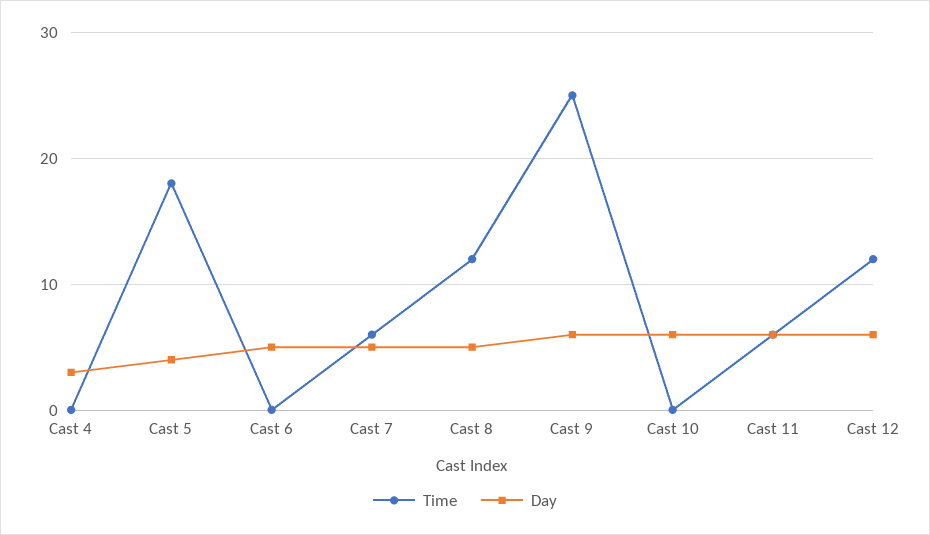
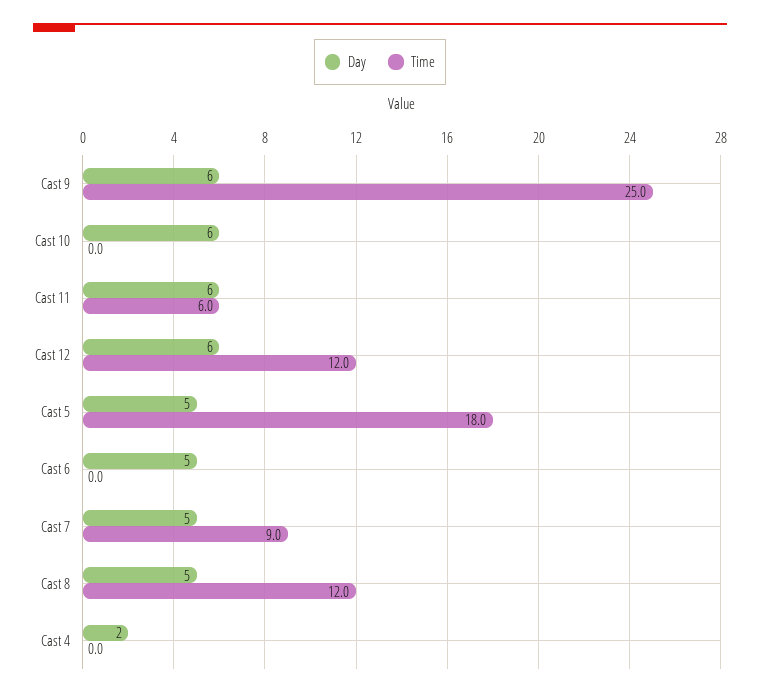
Day, Cast 4: 3 -> 2
Day, Cast 5: 4 -> 5
Time, Cast 7: 6 -> 9

